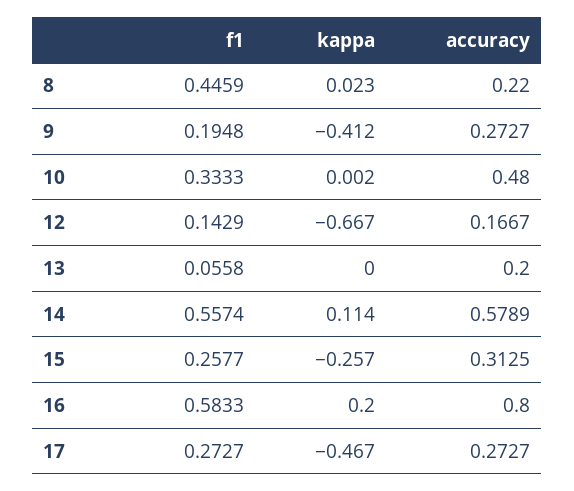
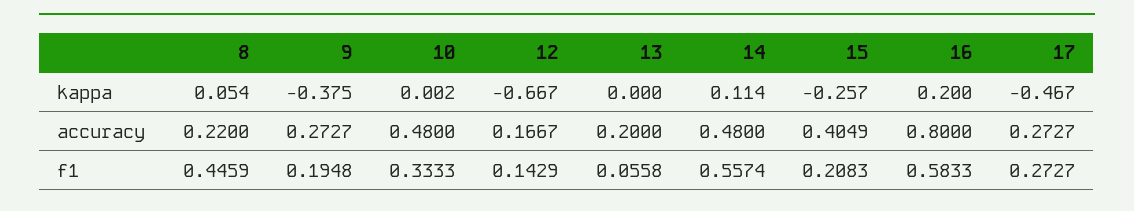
kappa, 8: 0.023 -> 0.054
kappa, 9: -0.412 -> -0.375
accuracy, 14: 0.5789 -> 0.48
f1, 15: 0.2577 -> 0.2083
accuracy, 15: 0.3125 -> 0.4049

